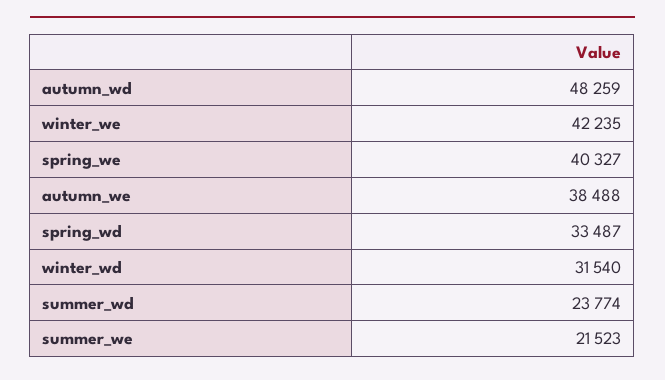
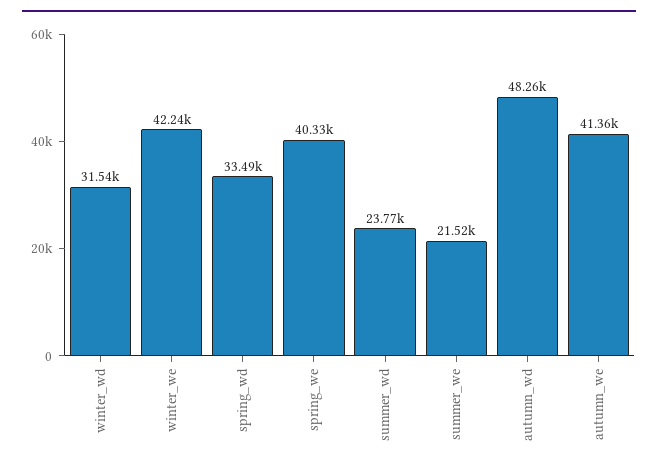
autumn_we: 38488 -> 41360

